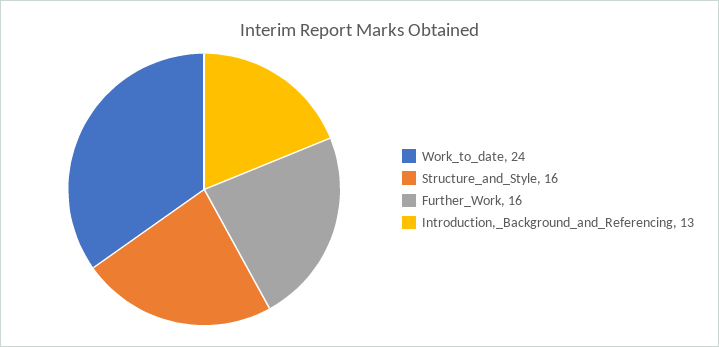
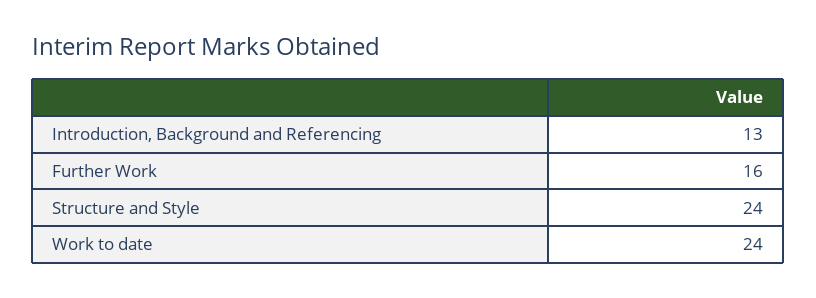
Structure_and_Style: 16 -> 24

